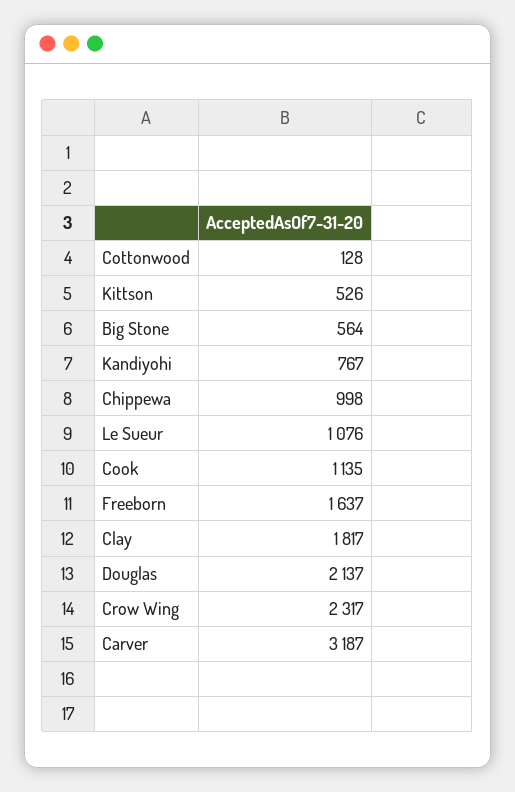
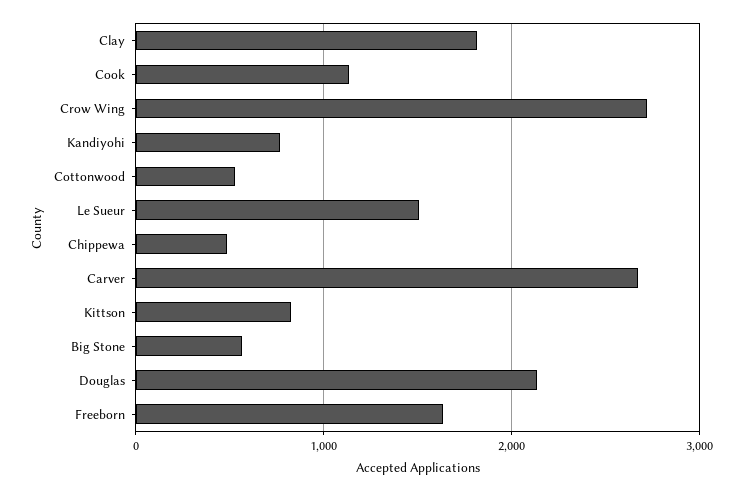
Cottonwood: 128 -> 500
Kittson: 526 -> 800
Chippewa: 998 -> 500
Le Sueur: 1076 -> 1500
Crow Wing: 2317 -> 2700
Carver: 3187 -> 2700

